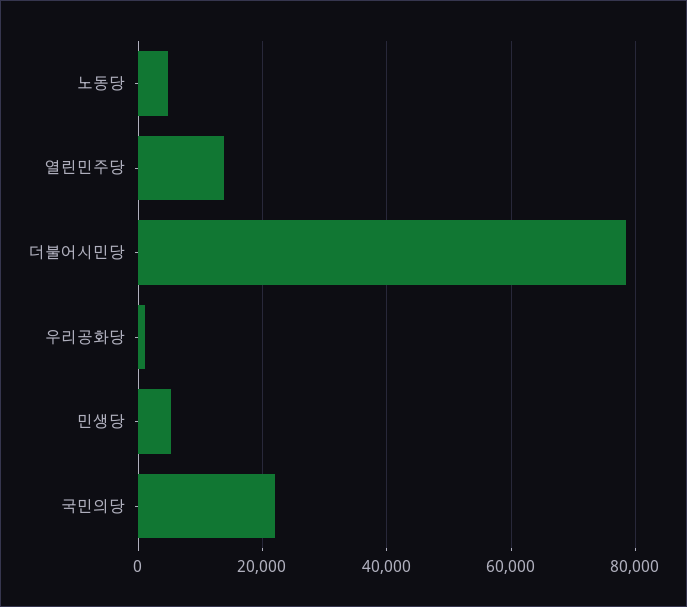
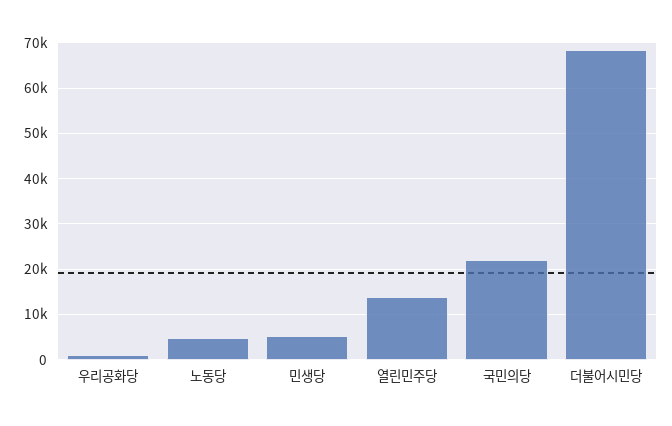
더불어시민당: 78000 -> 68000

